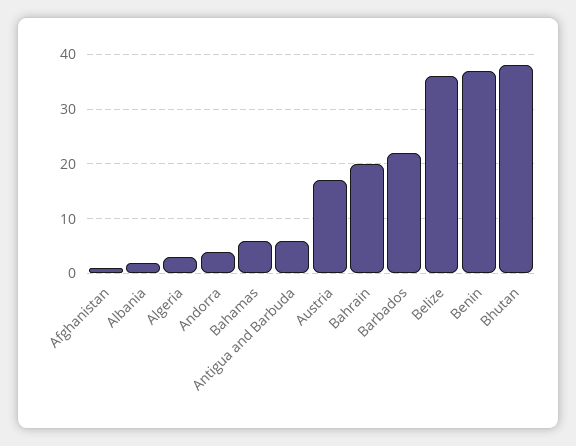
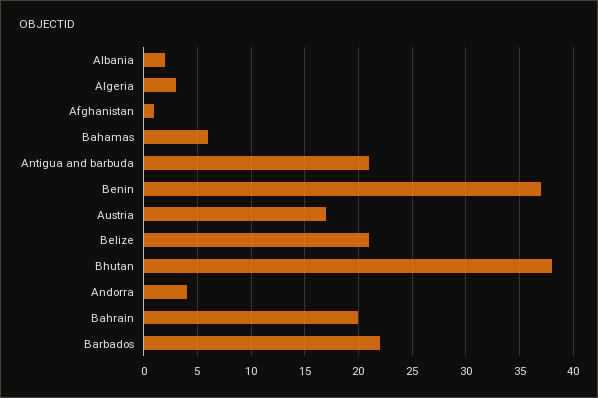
Antigua and Barbuda: 5 -> 21
Belize: 35 -> 21

